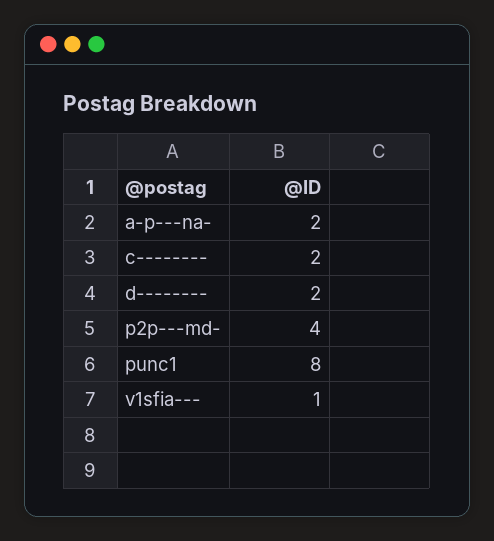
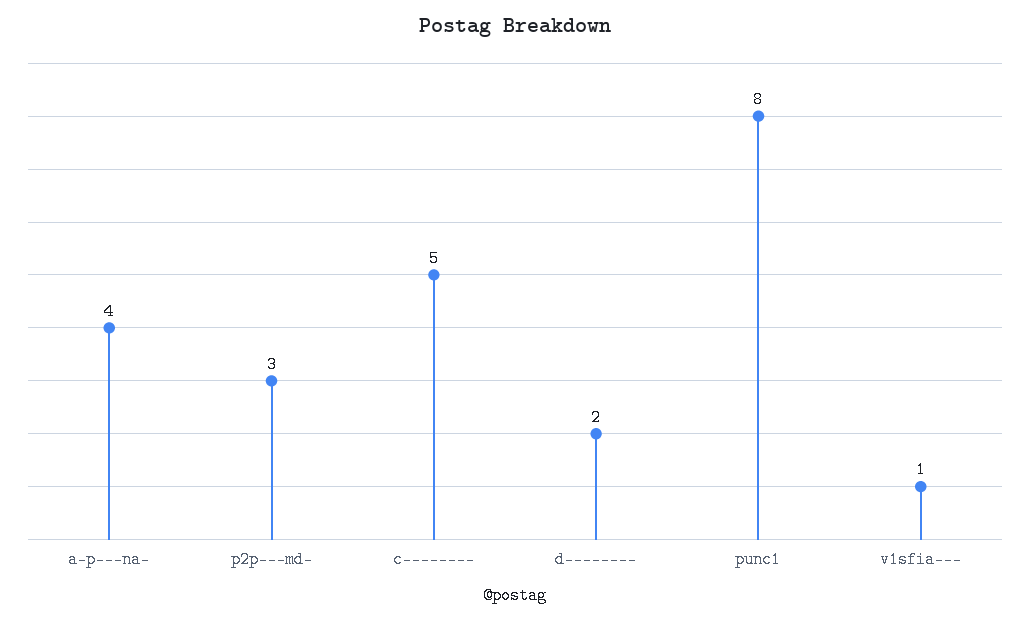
a-p---na-: 2 -> 4
c--------: 2 -> 5
p2p---md-: 4 -> 3

